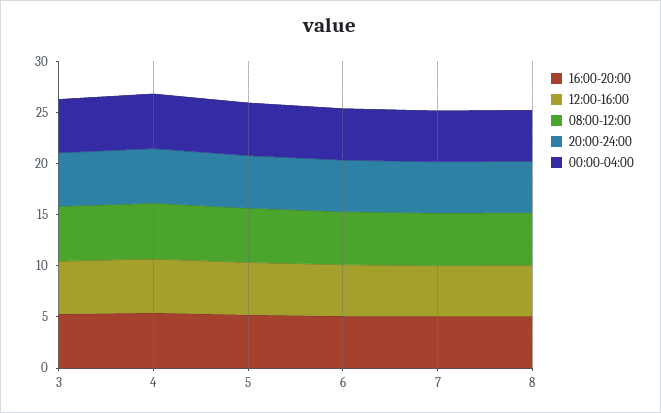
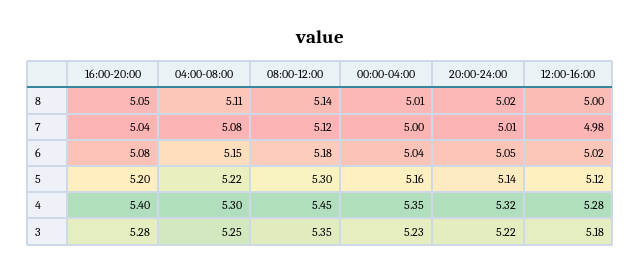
04:00-08:00, 8: none -> 5.11
04:00-08:00, 7: none -> 5.08
04:00-08:00, 6: none -> 5.15
04:00-08:00, 5: none -> 5.22
04:00-08:00, 4: none -> 5.3
04:00-08:00, 3: none -> 5.25

